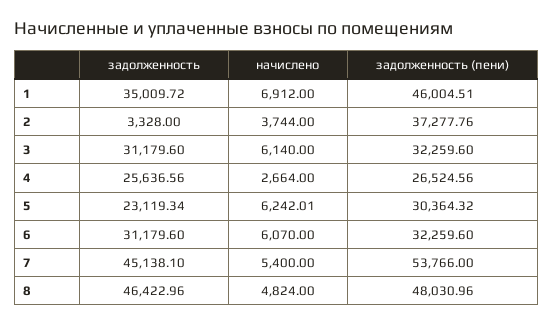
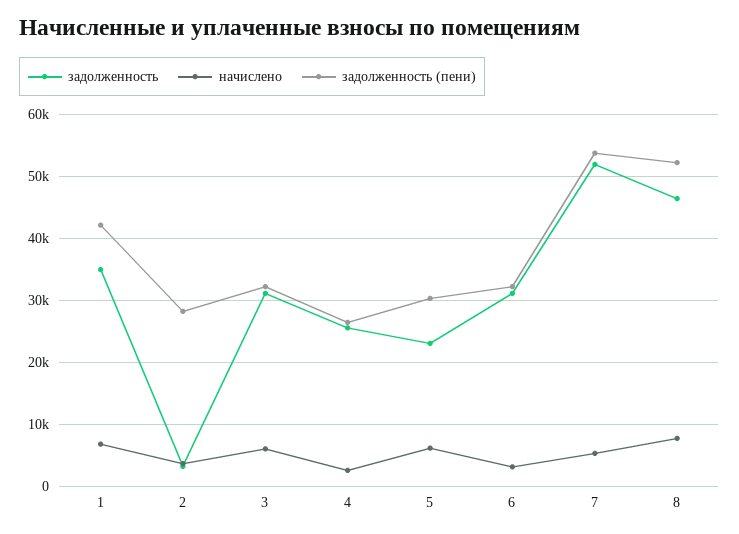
задолженность (пени), 1: 46004.51 -> 42000
задолженность (пени), 2: 37277.76 -> 28000
начислено, 6: 6070 -> 3000
задолженность, 7: 45138.1 -> 52000
начислено, 8: 4824 -> 8000
задолженность (пени), 8: 48030.96 -> 52000

